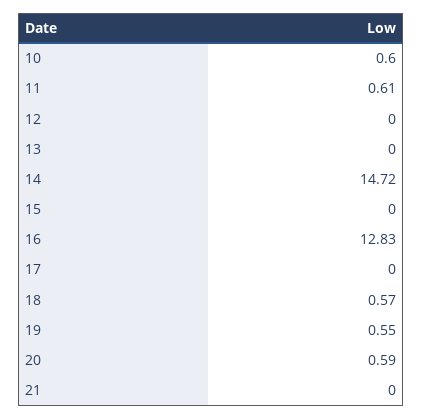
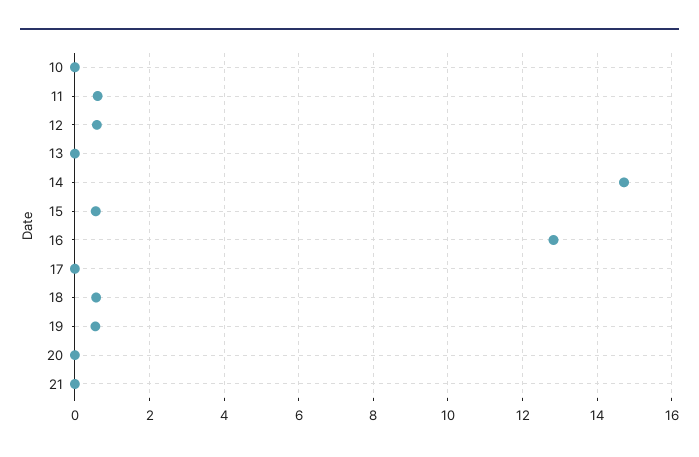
10: 0.6 -> 0
12: 0 -> 0.6
15: 0 -> 0.6
20: 0.59 -> 0

